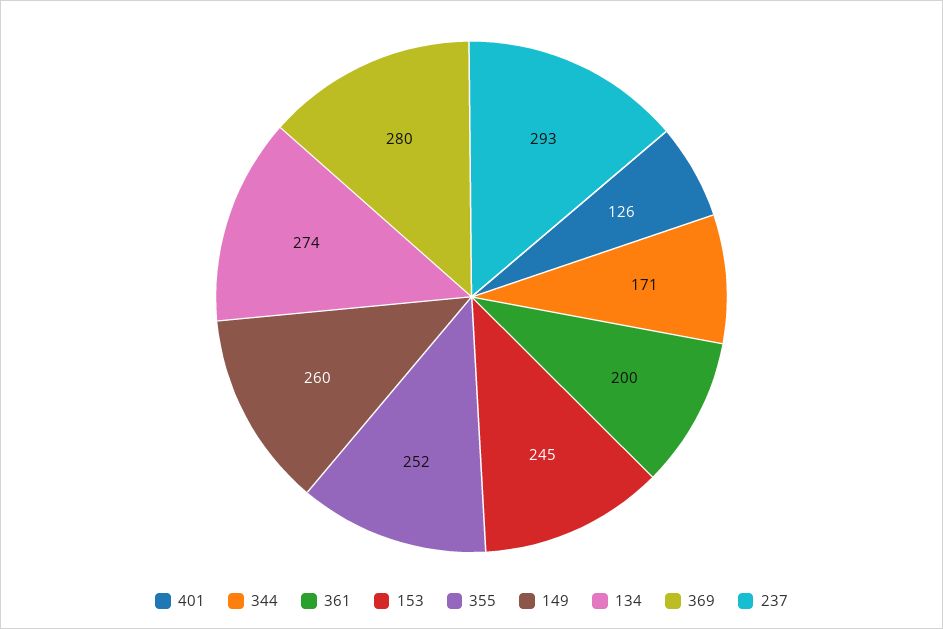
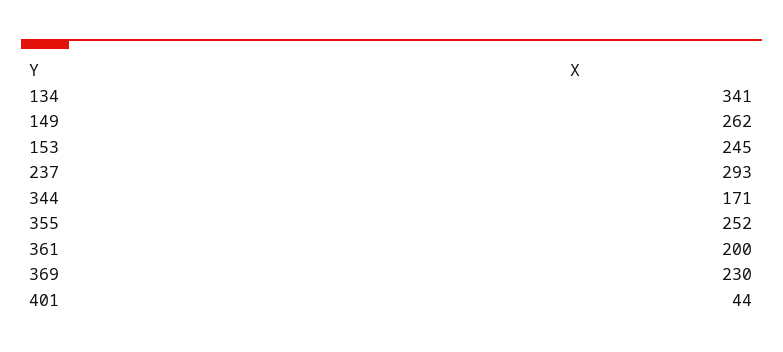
401: 126 -> 44
149: 260 -> 262
134: 274 -> 341
369: 280 -> 230

